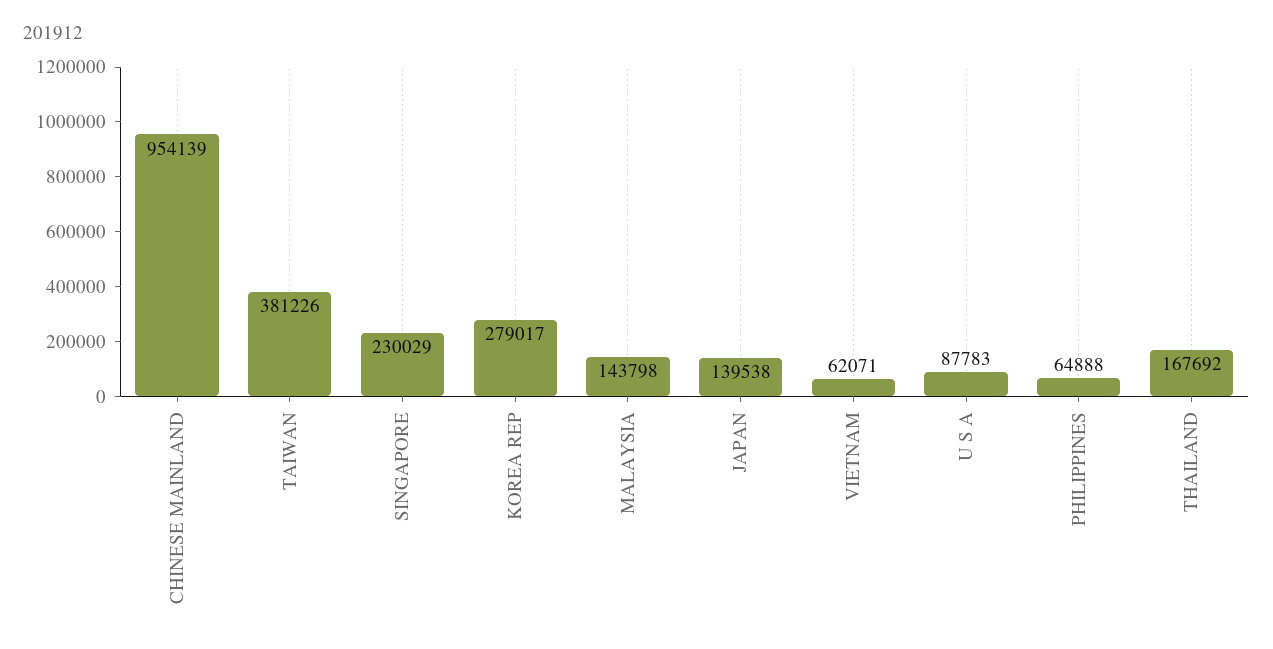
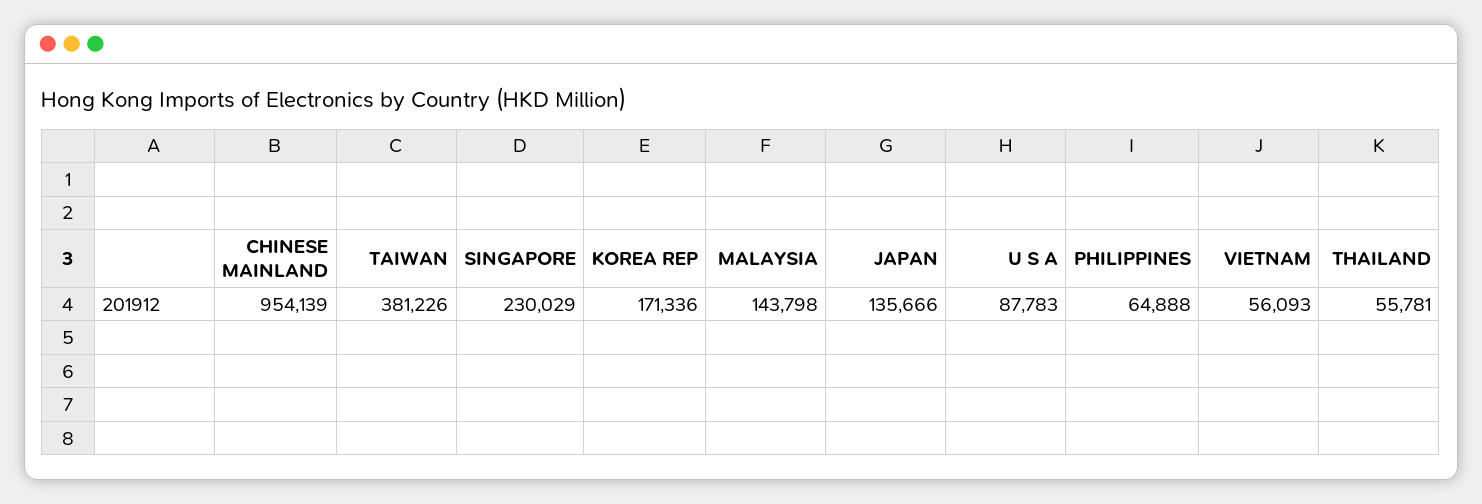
KOREA REP: 279017 -> 171336
JAPAN: 139538 -> 135666
VIETNAM: 62071 -> 56093
THAILAND: 167692 -> 55781

